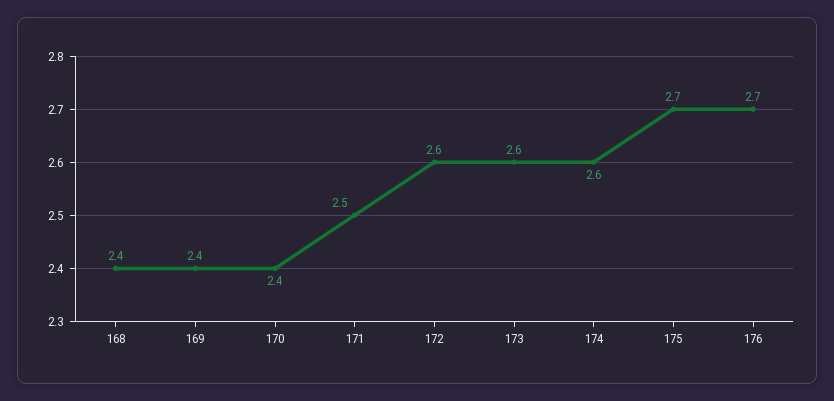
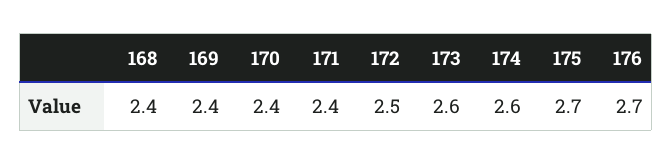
171: 2.5 -> 2.4
172: 2.6 -> 2.5

